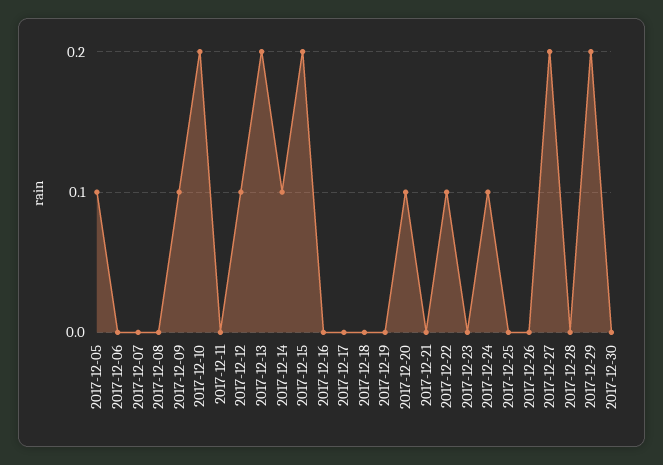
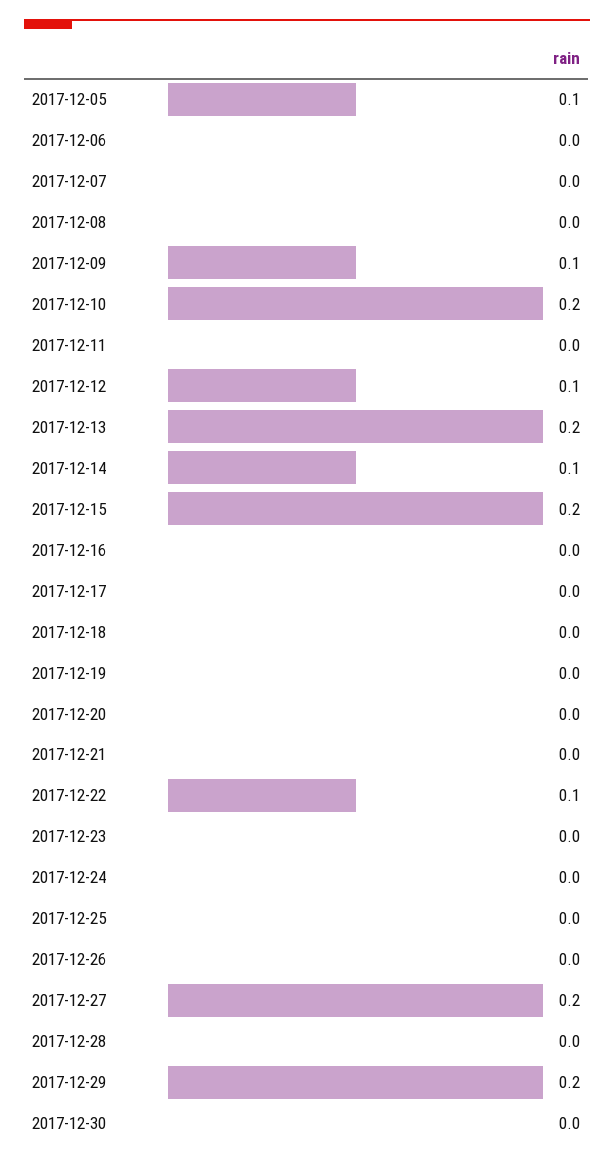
2017-12-20: 0.1 -> 0
2017-12-24: 0.1 -> 0

